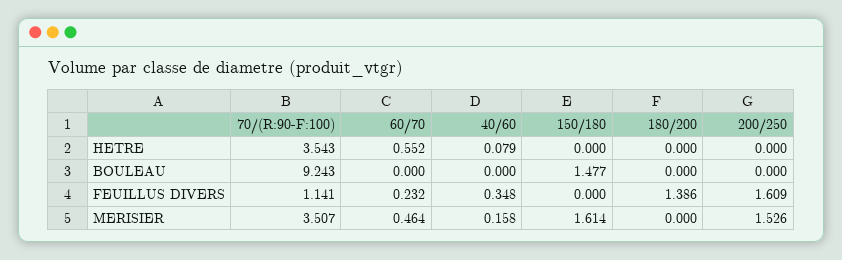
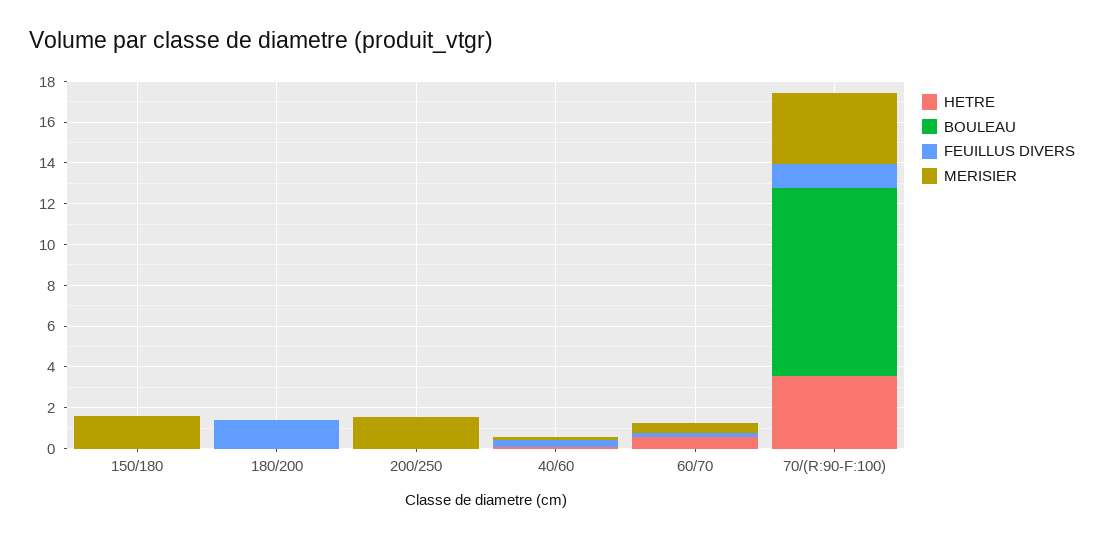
BOULEAU, 150/180: 1.477 -> 0
FEUILLUS DIVERS, 200/250: 1.609 -> 0

